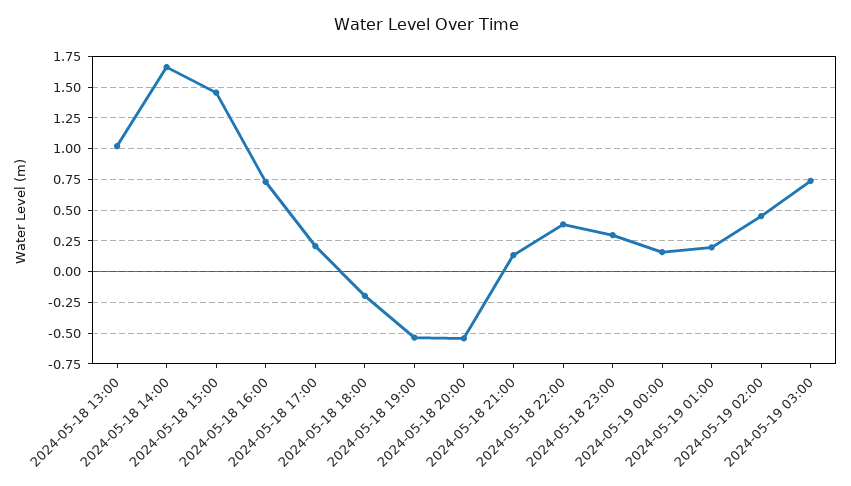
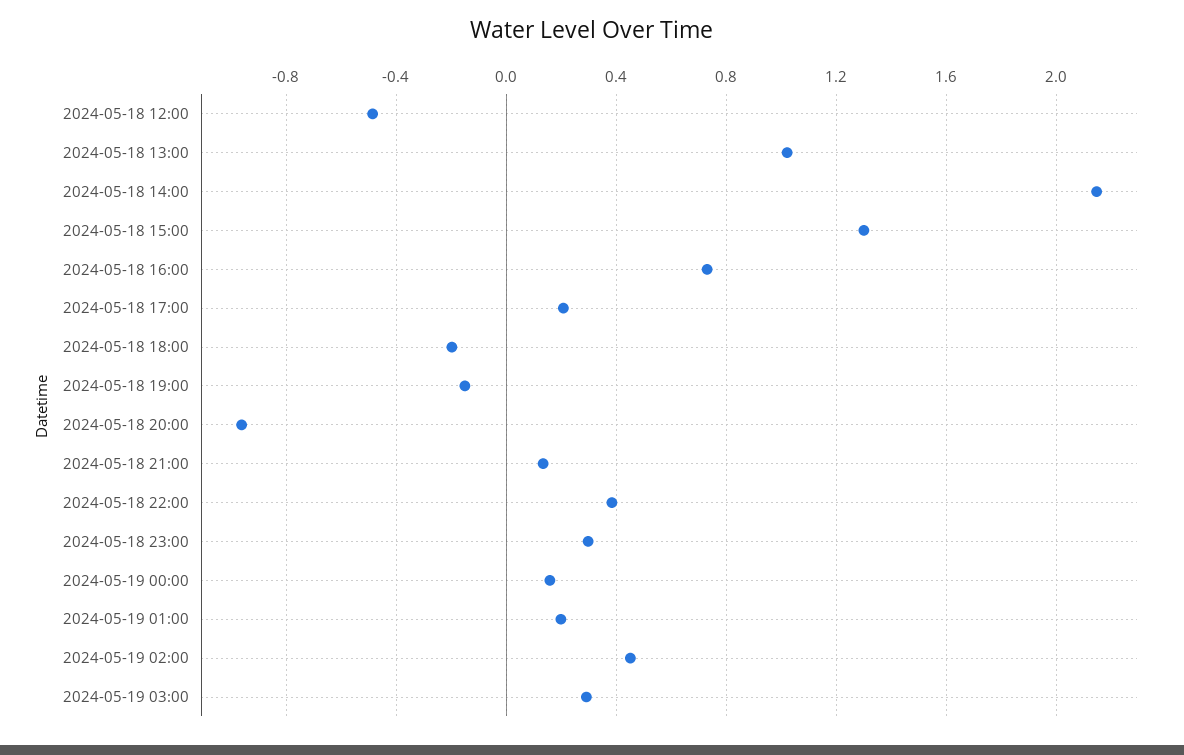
2024-05-18 14:00: 1.65 -> 2.15
2024-05-18 15:00: 1.45 -> 1.3
2024-05-18 19:00: -0.55 -> -0.15
2024-05-18 20:00: -0.55 -> -0.95
2024-05-19 03:00: 0.75 -> 0.3
2024-05-18 12:00: none -> -0.5

